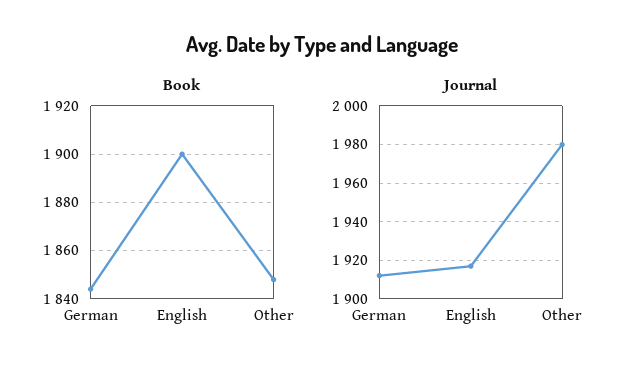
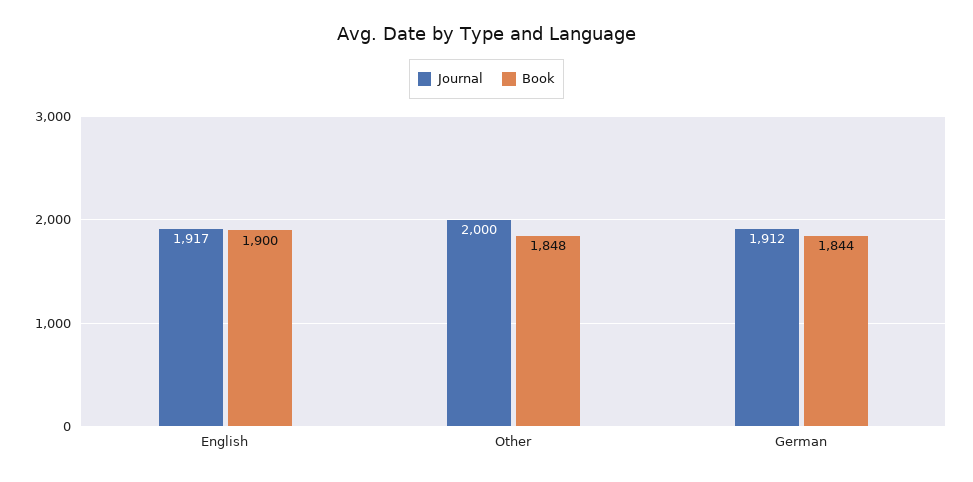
Journal, Other: 1980 -> 2000

